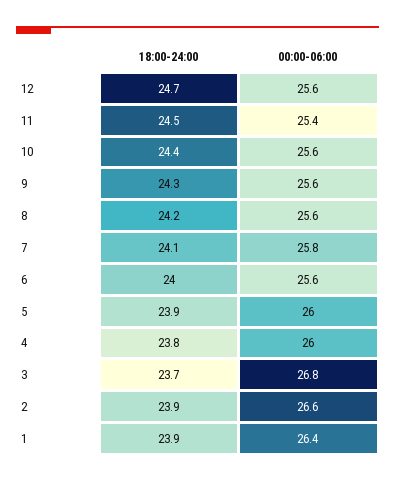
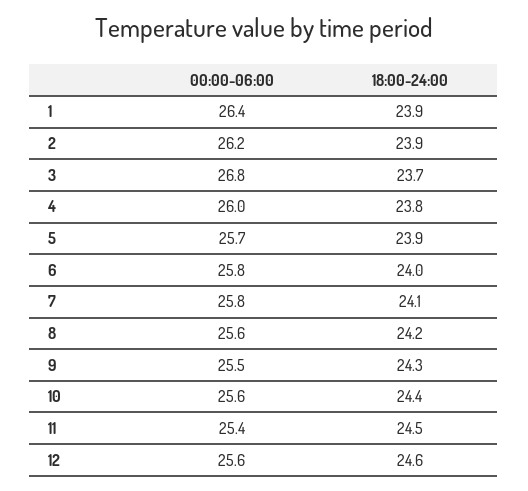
18:00-24:00, 12: 24.7 -> 24.6
00:00-06:00, 9: 25.6 -> 25.5
00:00-06:00, 6: 25.6 -> 25.8
00:00-06:00, 5: 26 -> 25.7
00:00-06:00, 2: 26.6 -> 26.2

